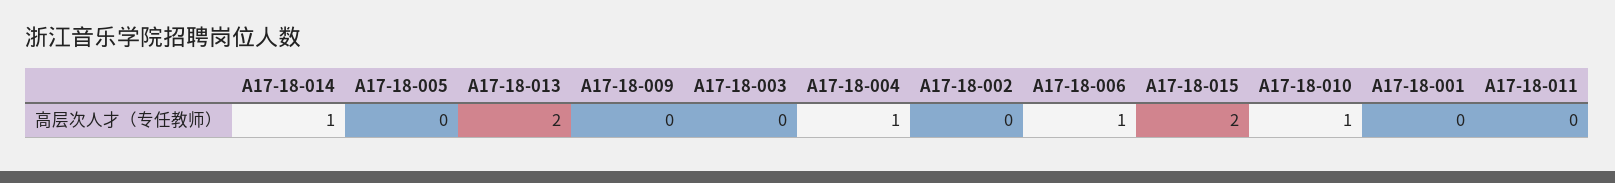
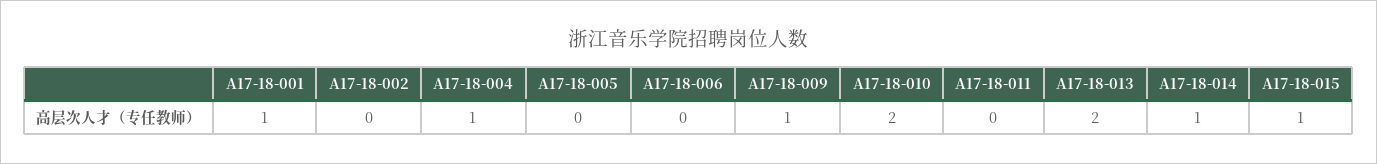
A17-18-009: 0 -> 1
A17-18-003: 0 -> none
A17-18-006: 1 -> 0
A17-18-015: 2 -> 1
A17-18-010: 1 -> 2
A17-18-001: 0 -> 1

